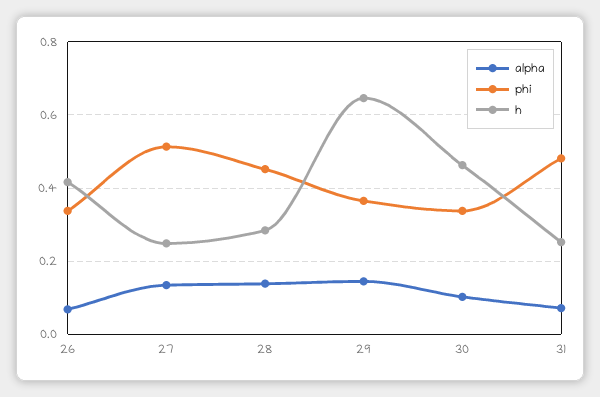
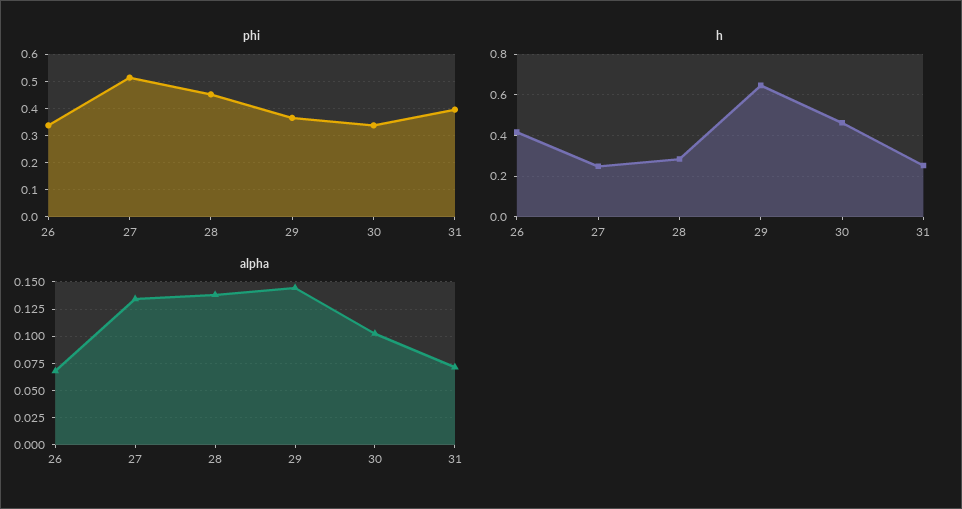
phi, 31: 0.48 -> 0.4

